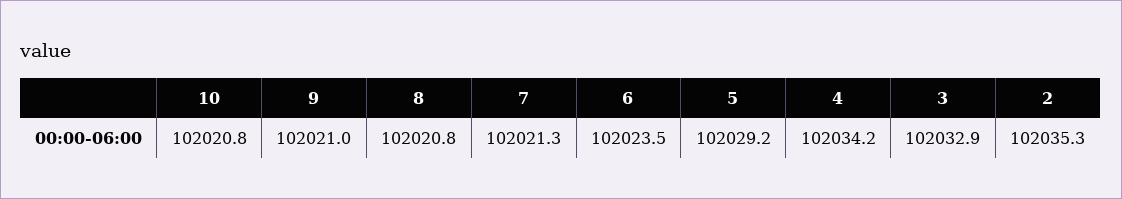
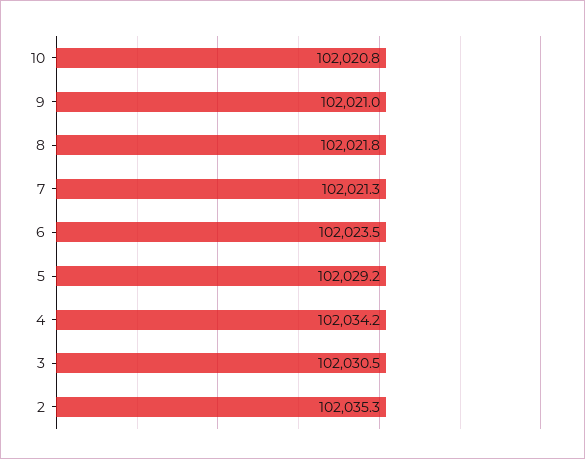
8: 102020.8 -> 102021.8
3: 102032.9 -> 102030.5

